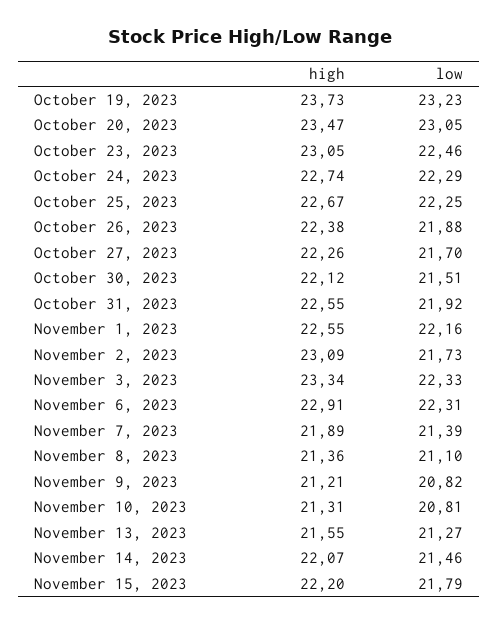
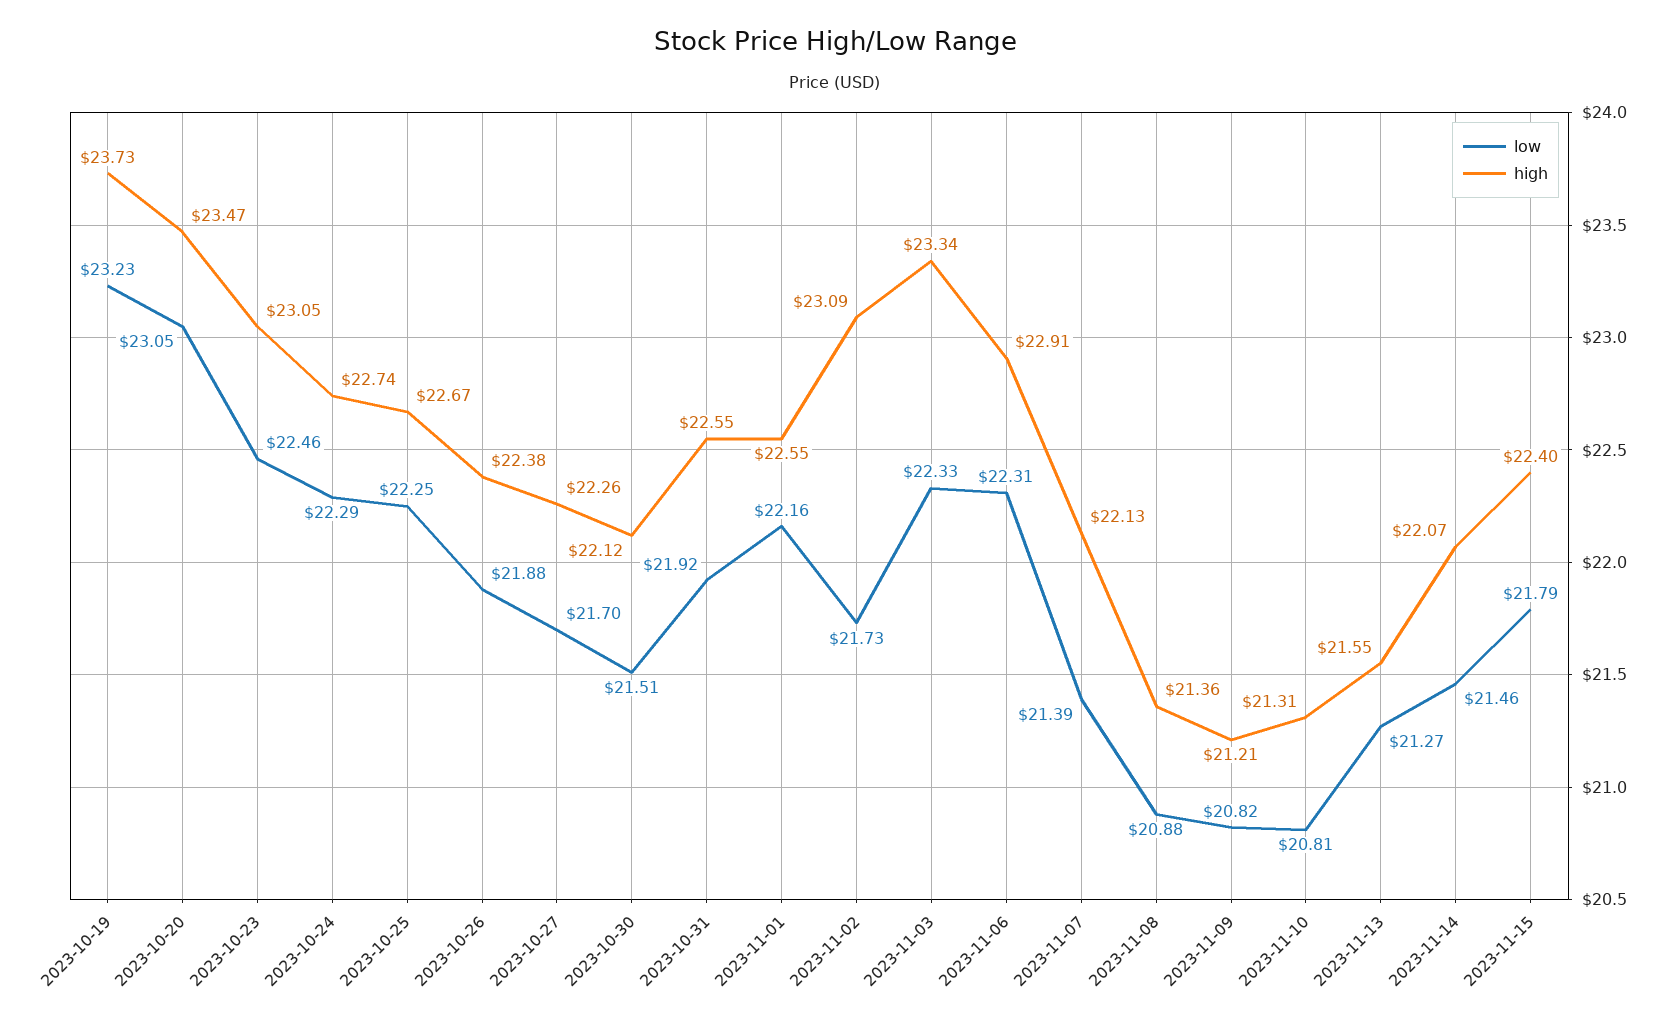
high, November 7, 2023: 21.89 -> 22.13
low, November 8, 2023: 21.1 -> 20.88
high, November 15, 2023: 22.2 -> 22.4

